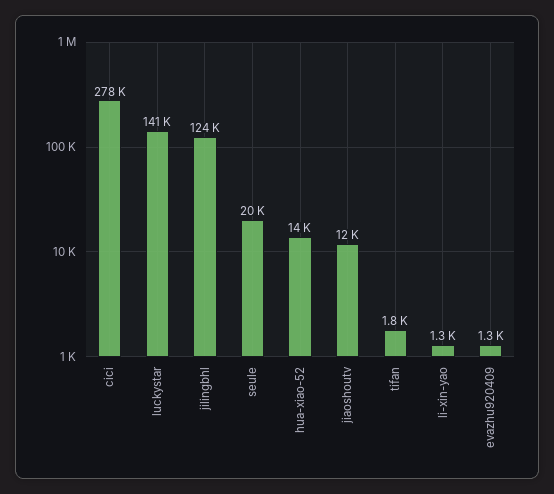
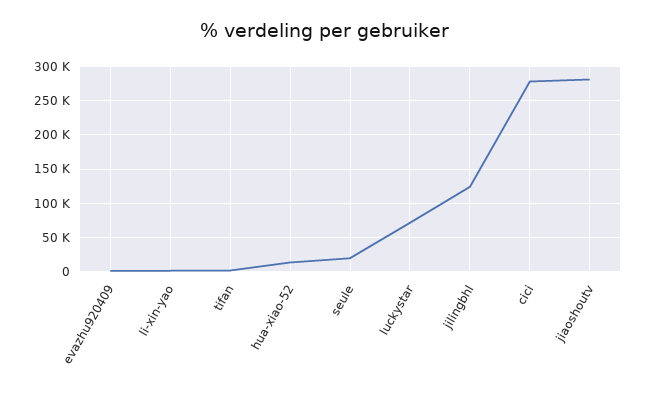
luckystar: 141000 -> 70000
jiaoshoutv: 12000 -> 280000

